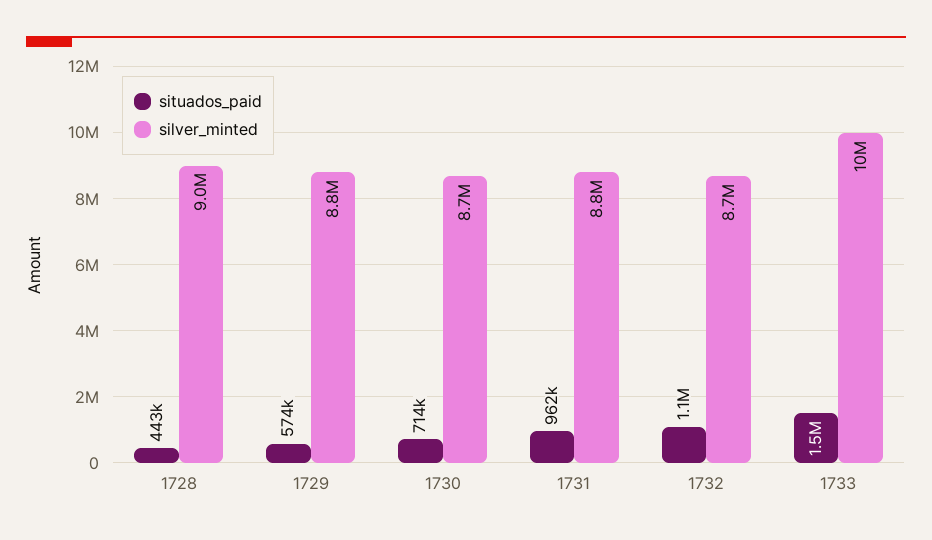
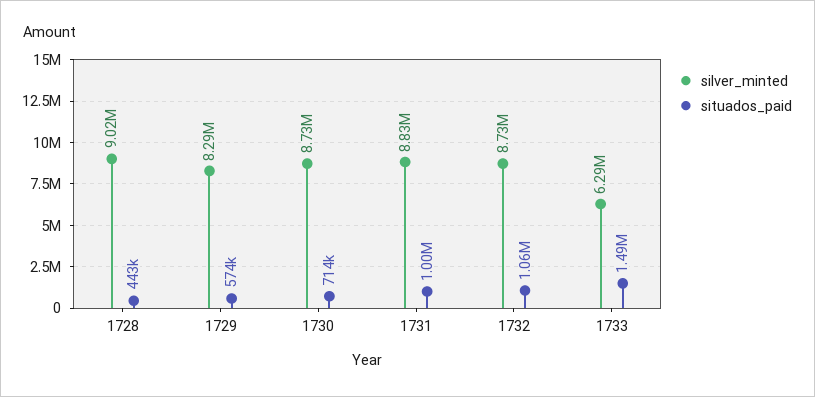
silver_minted, 1729: 8800000 -> 8290000
situados_paid, 1731: 962000 -> 1000000
silver_minted, 1733: 10000000 -> 6290000

